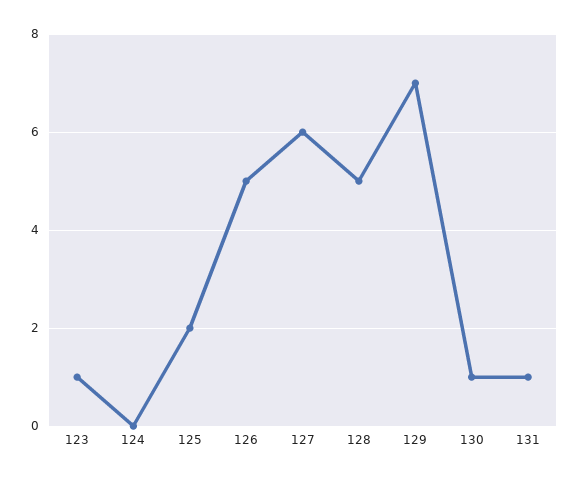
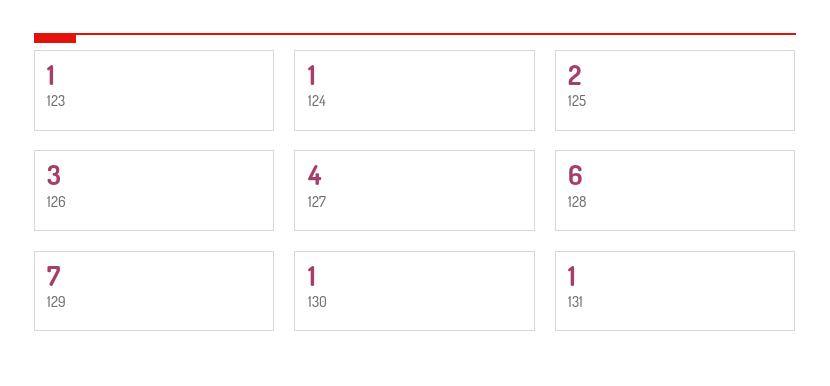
124: 0 -> 1
126: 5 -> 3
127: 6 -> 4
128: 5 -> 6

